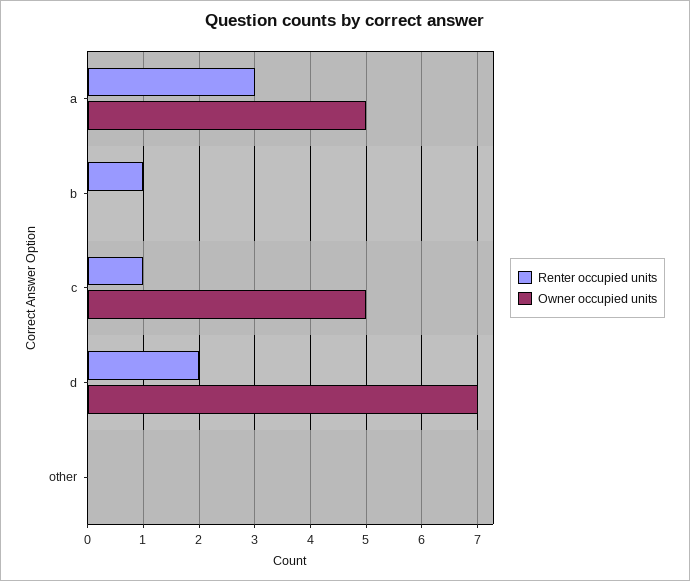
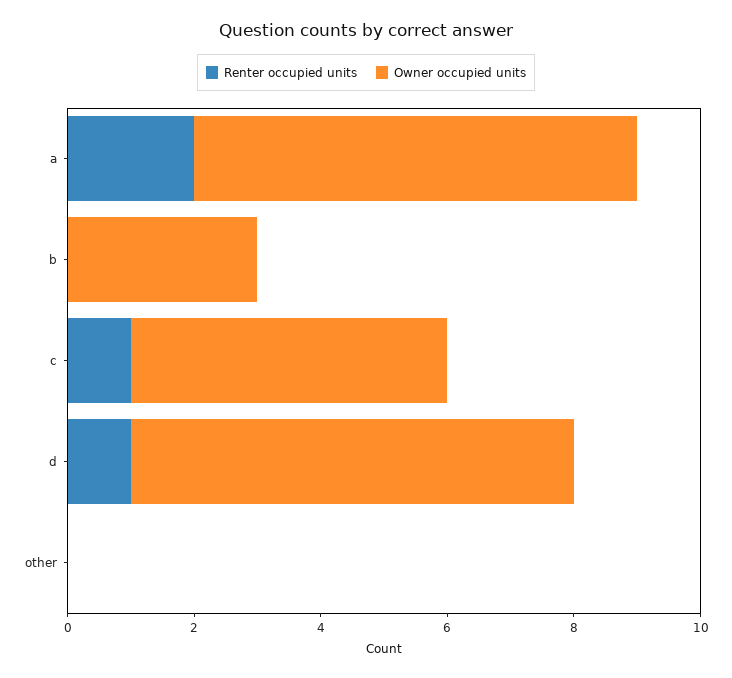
Renter occupied units, a: 3 -> 2
Owner occupied units, a: 5 -> 7
Renter occupied units, b: 1 -> 0
Owner occupied units, b: 0 -> 3
Renter occupied units, d: 2 -> 1

